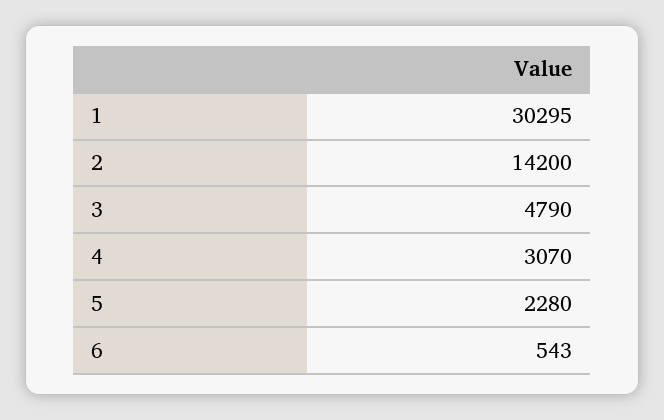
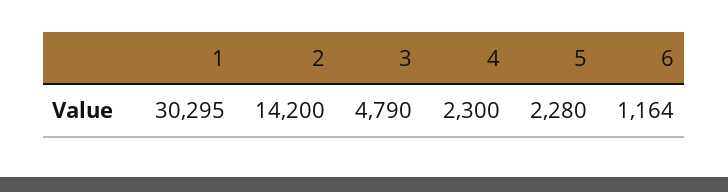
4: 3070 -> 2300
6: 543 -> 1164

